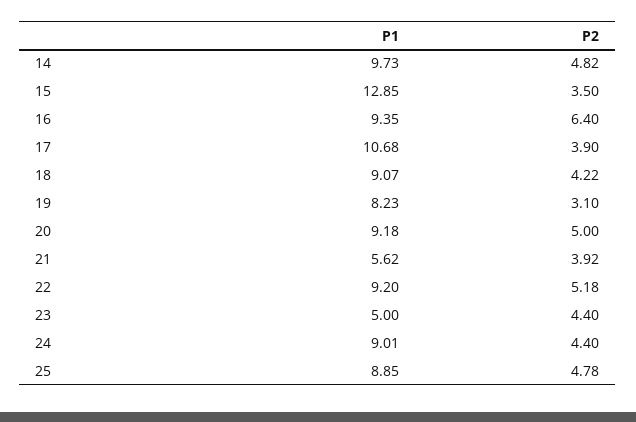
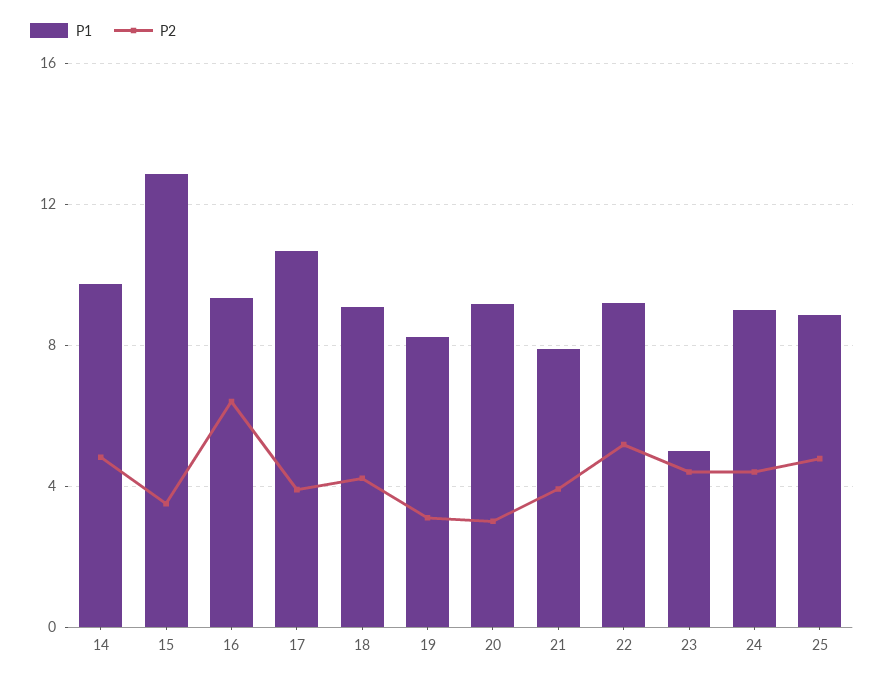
P2, 20: 5 -> 3
P1, 21: 5.62 -> 8

